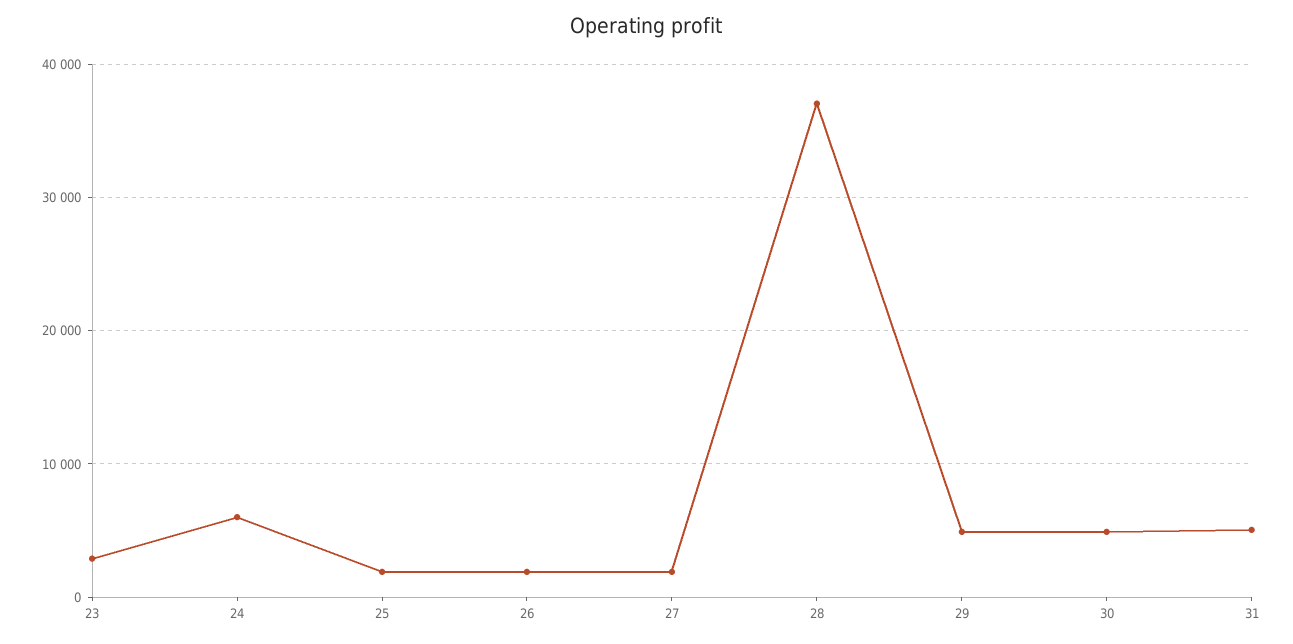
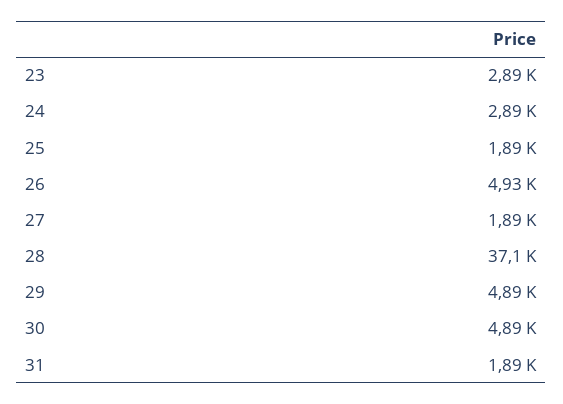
24: 6000 -> 2890
26: 2000 -> 4930
31: 5000 -> 1890

